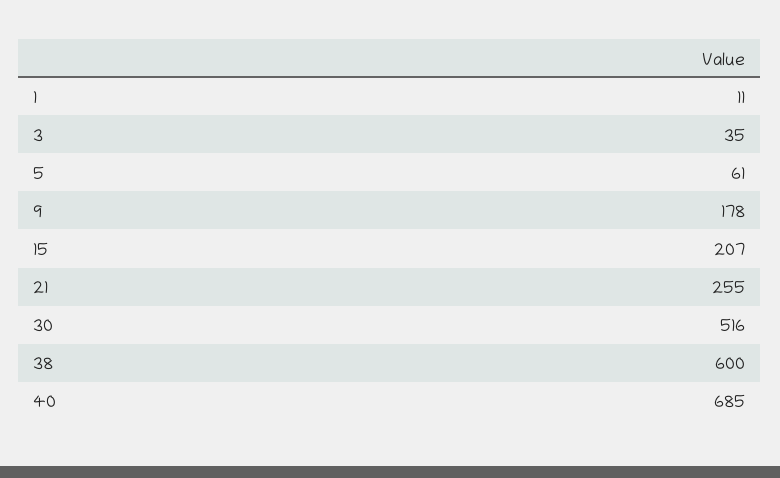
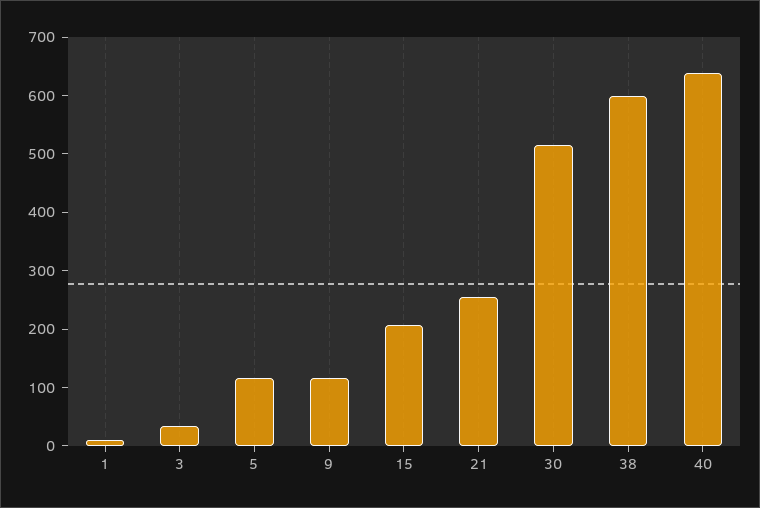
5: 61 -> 120
9: 178 -> 120
40: 685 -> 640

